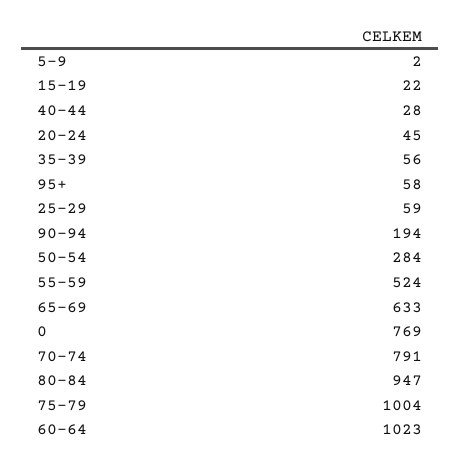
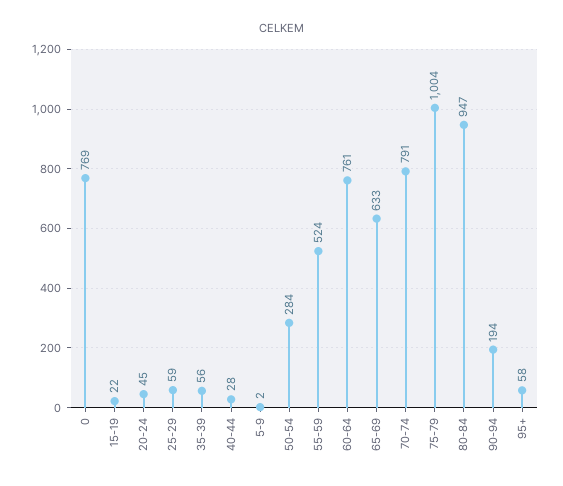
60-64: 1023 -> 761

